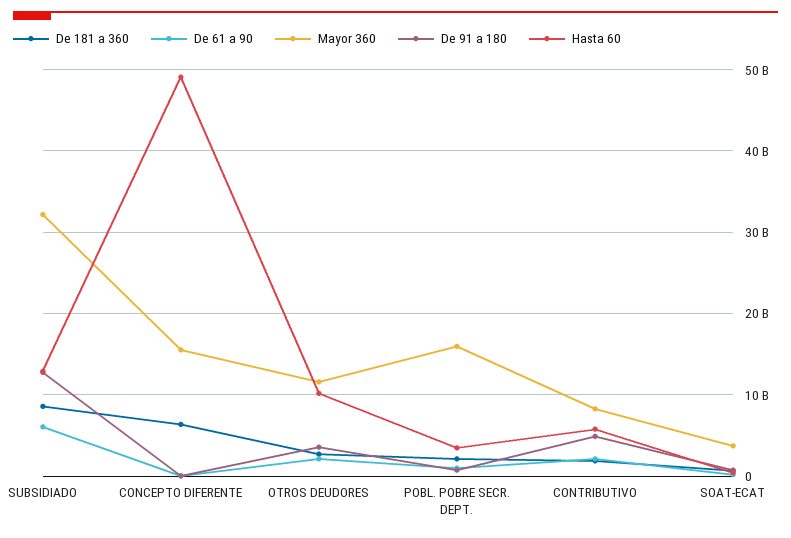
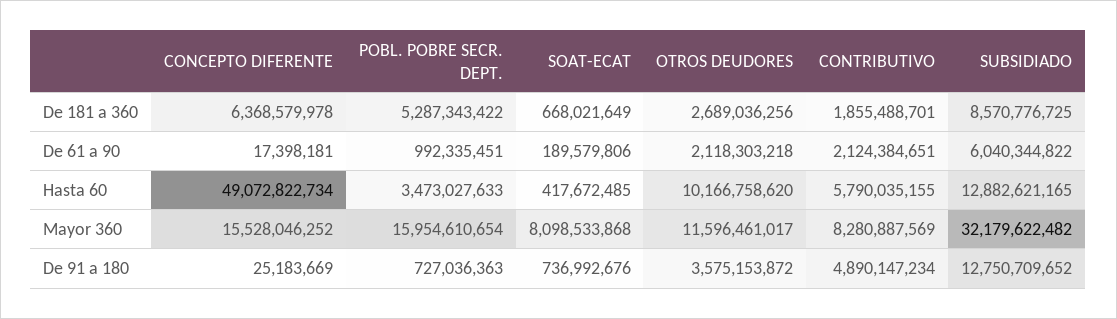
De 181 a 360, POBL. POBRE SECR. DEPT.: 2000000000 -> 5287343422
Mayor 360, SOAT-ECAT: 4000000000 -> 8098533868

